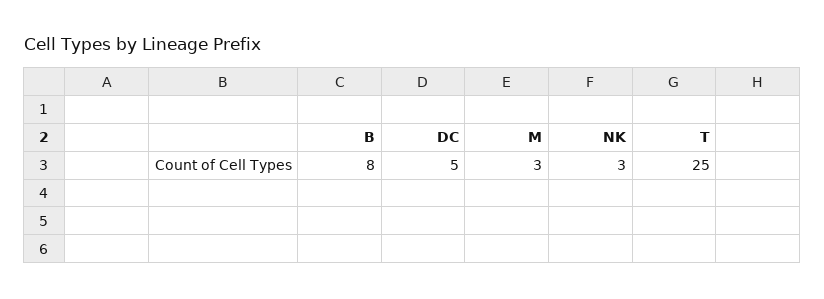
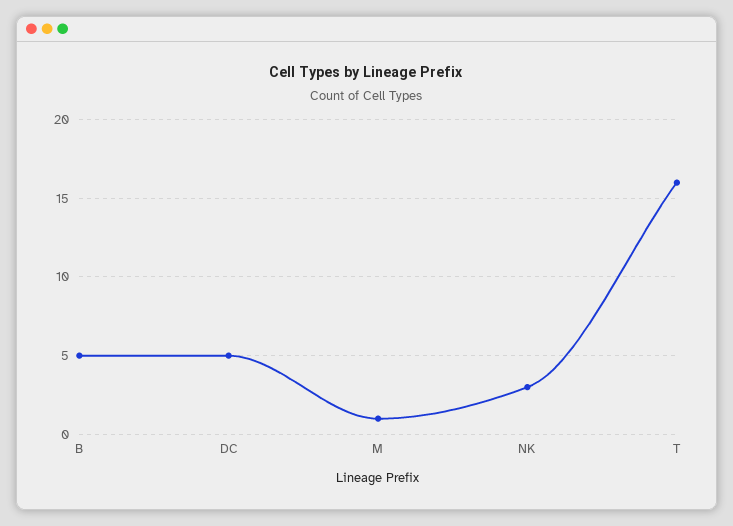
B: 8 -> 5
M: 3 -> 1
T: 25 -> 16

